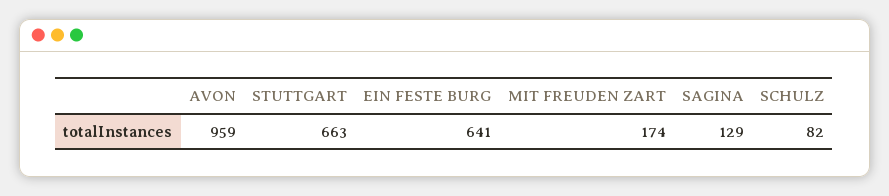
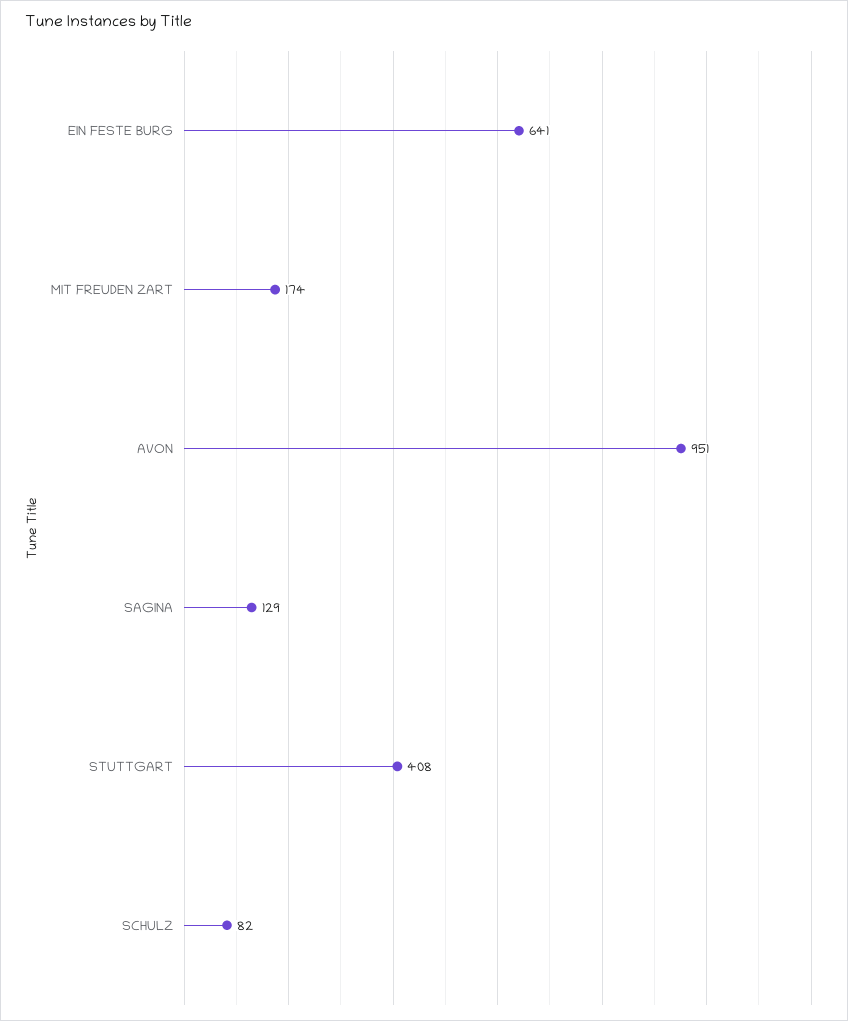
AVON: 959 -> 951
STUTTGART: 663 -> 408

